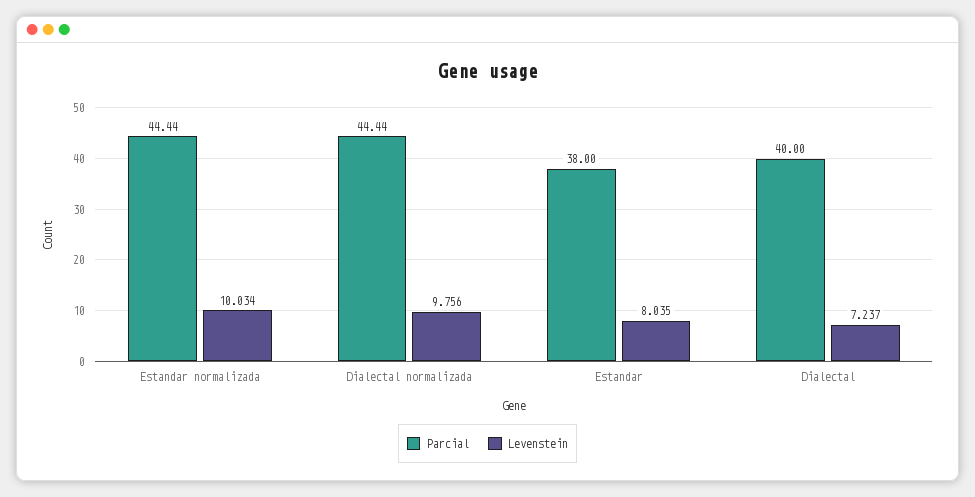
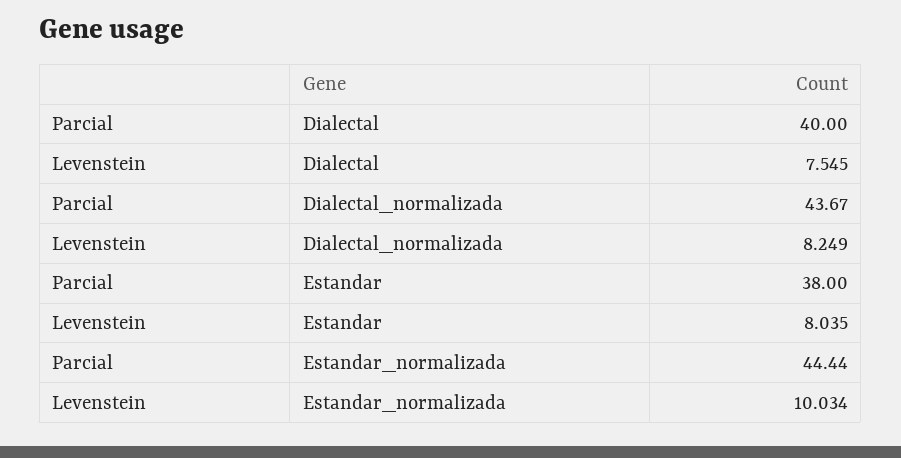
Parcial, Dialectal normalizada: 44.44 -> 43.67
Levenstein, Dialectal normalizada: 9.756 -> 8.249
Levenstein, Dialectal: 7.237 -> 7.545

